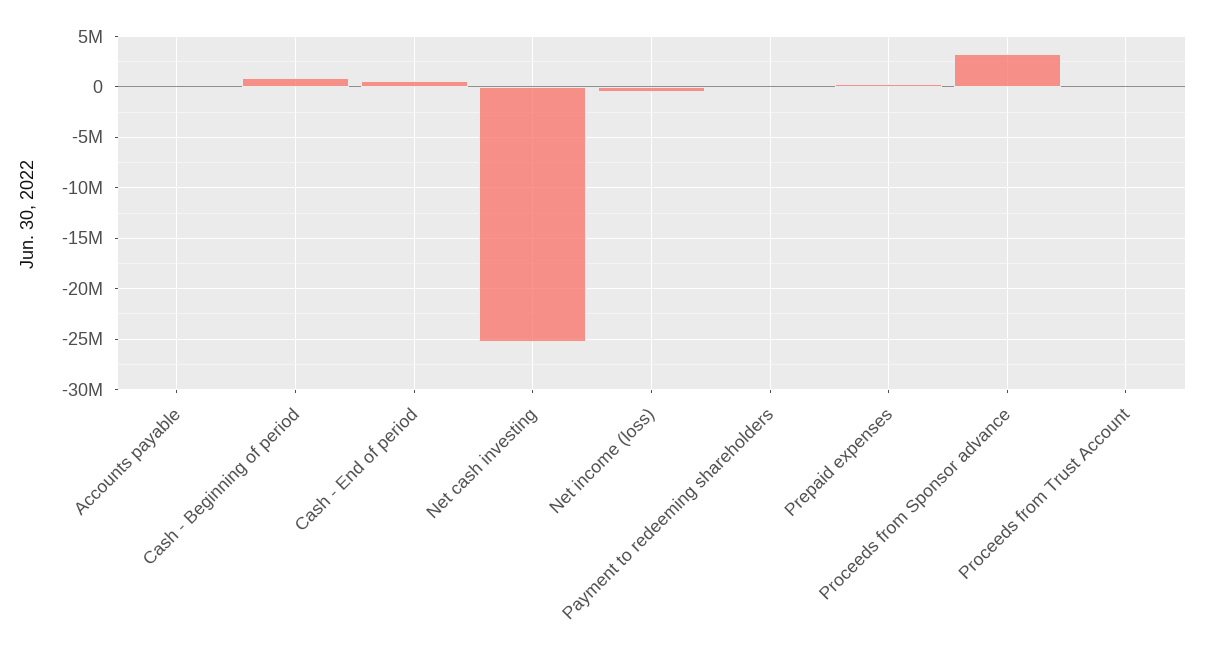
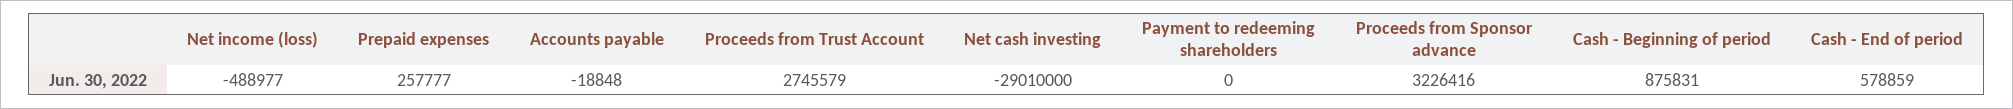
Net cash investing: -25000000 -> -29010000
Proceeds from Trust Account: 0 -> 2745579

